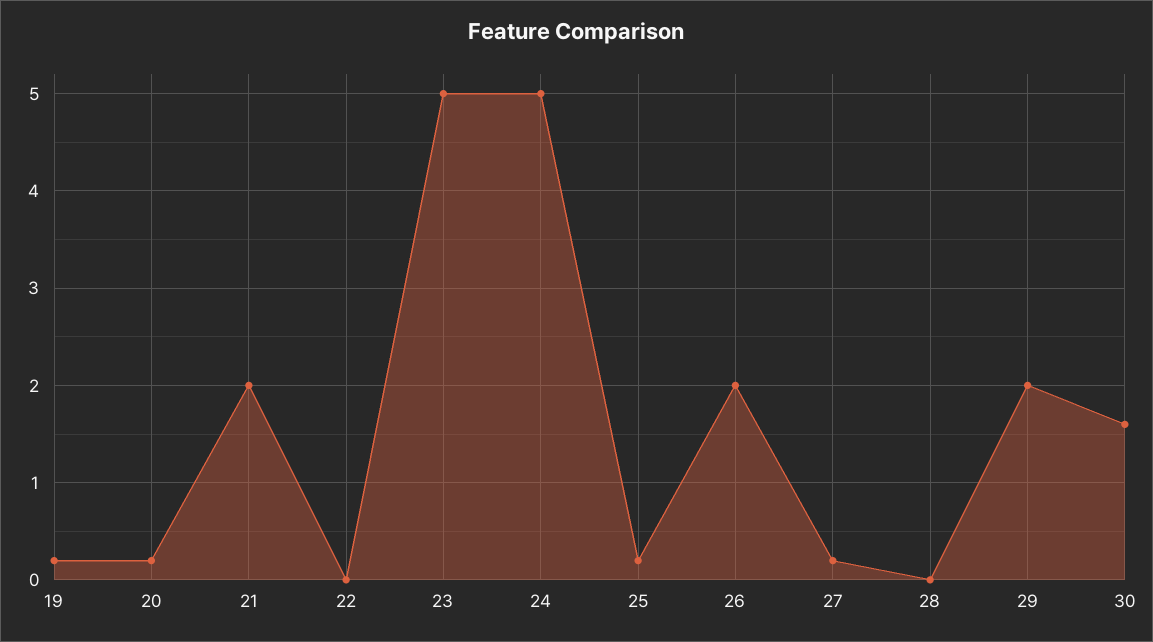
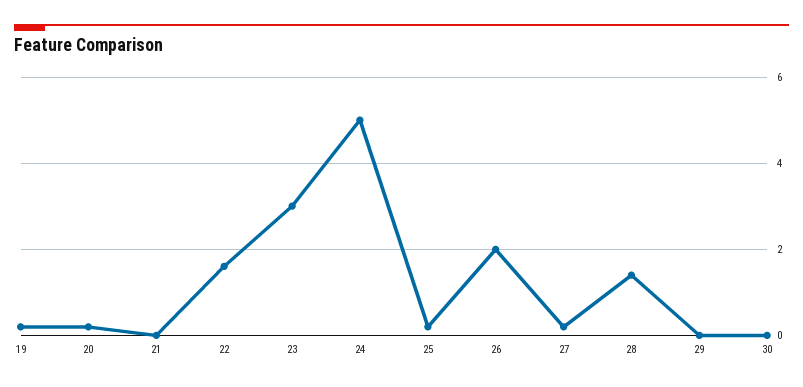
21: 2 -> 0
22: 0 -> 1.5
23: 5 -> 3
28: 0 -> 1.5
29: 2 -> 0
30: 1.6 -> 0

